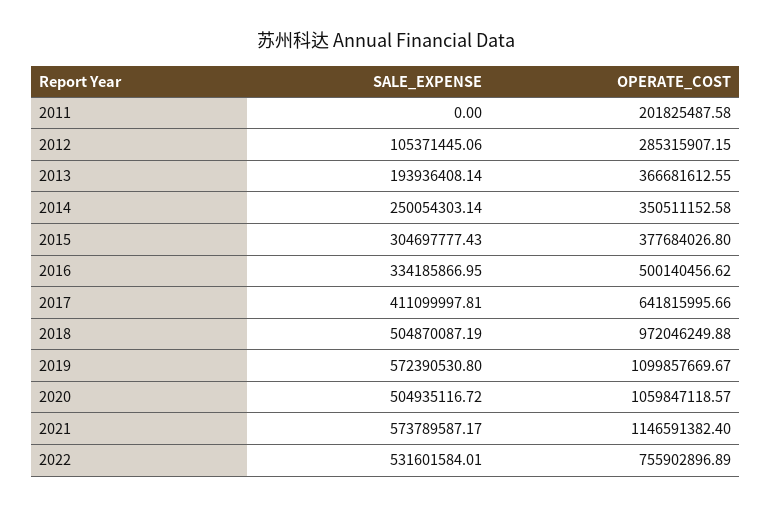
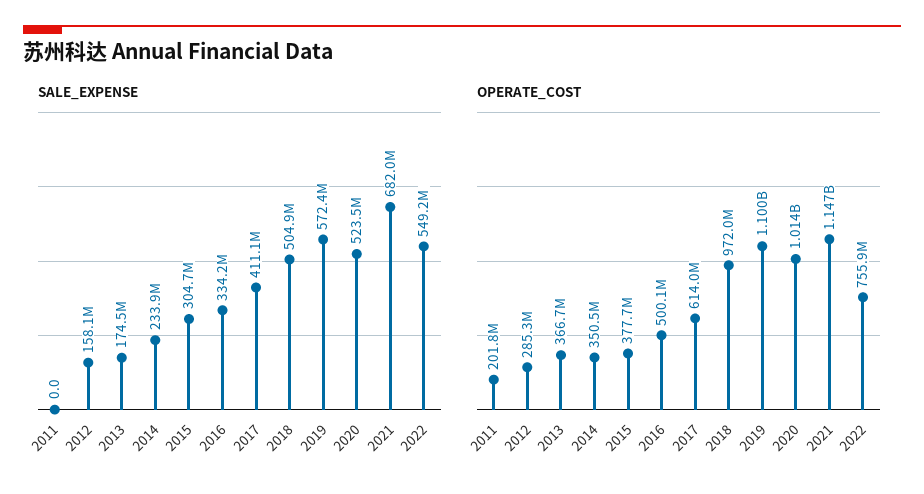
SALE_EXPENSE, 2012: 105371445.06 -> 158100000
SALE_EXPENSE, 2013: 193936408.14 -> 174500000
SALE_EXPENSE, 2014: 250054303.14 -> 233900000
OPERATE_COST, 2017: 641815995.66 -> 614000000
SALE_EXPENSE, 2020: 504935116.72 -> 523500000
OPERATE_COST, 2020: 1059847118.57 -> 1014000000
SALE_EXPENSE, 2021: 573789587.17 -> 682000000
SALE_EXPENSE, 2022: 531601584.01 -> 549200000

